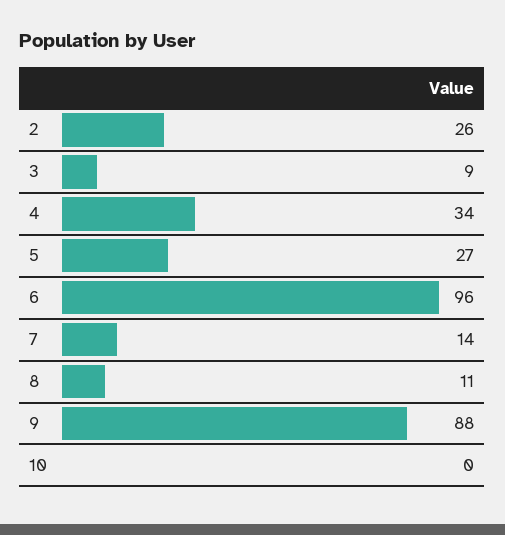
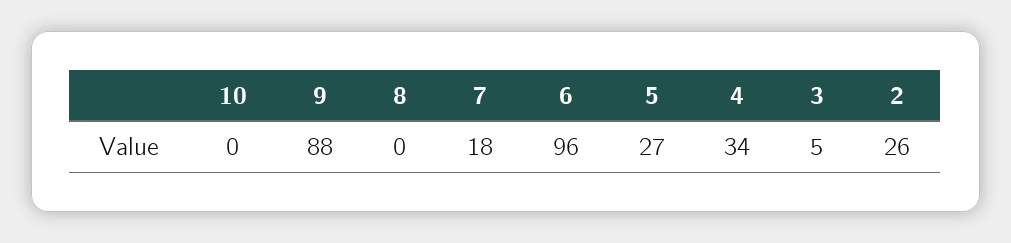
3: 9 -> 5
7: 14 -> 18
8: 11 -> 0

